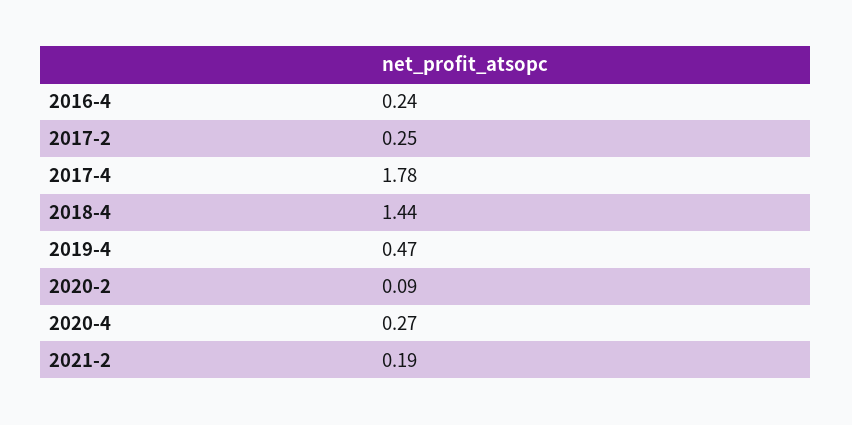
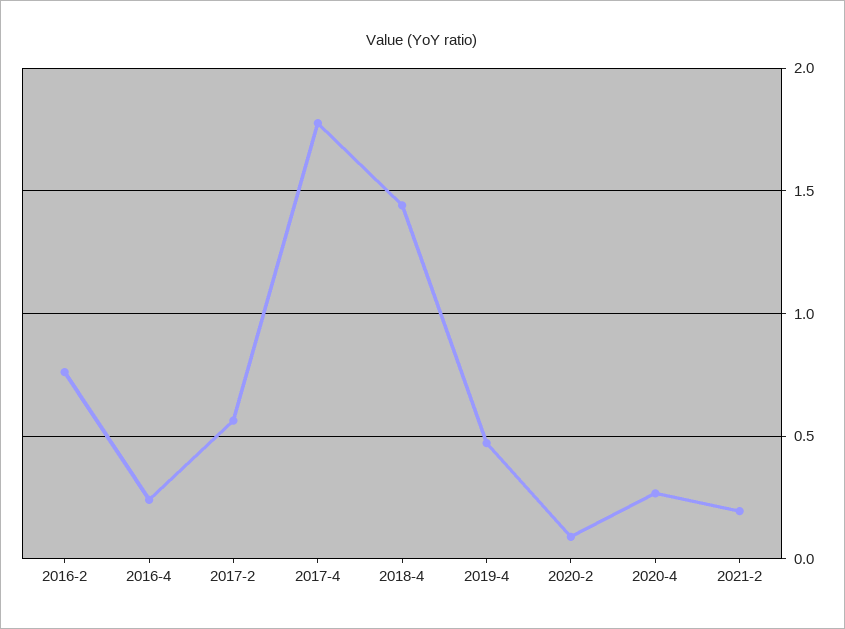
2017-2: 0.25 -> 0.55
2016-2: none -> 0.75

